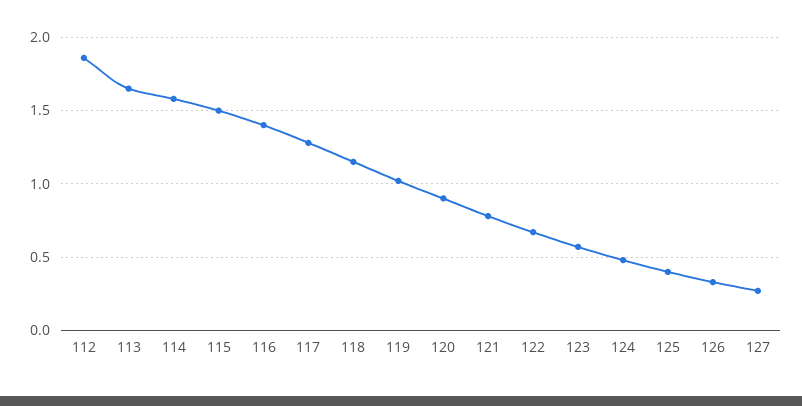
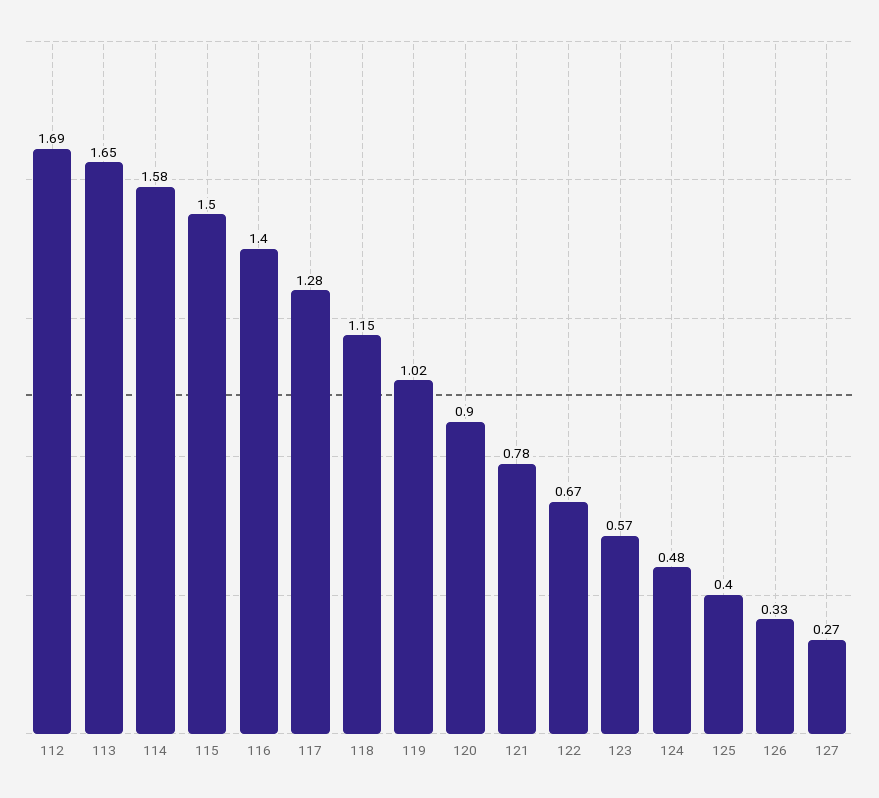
112: 1.85 -> 1.69

